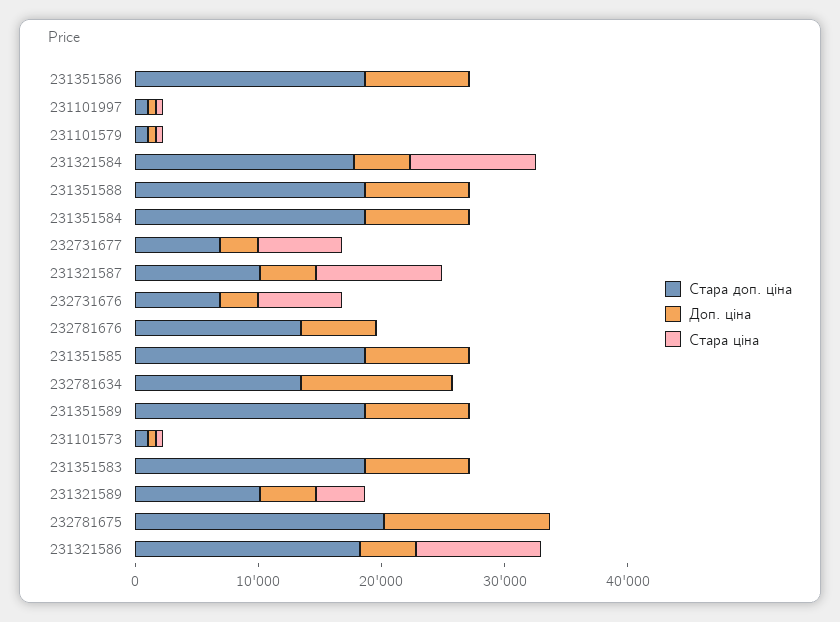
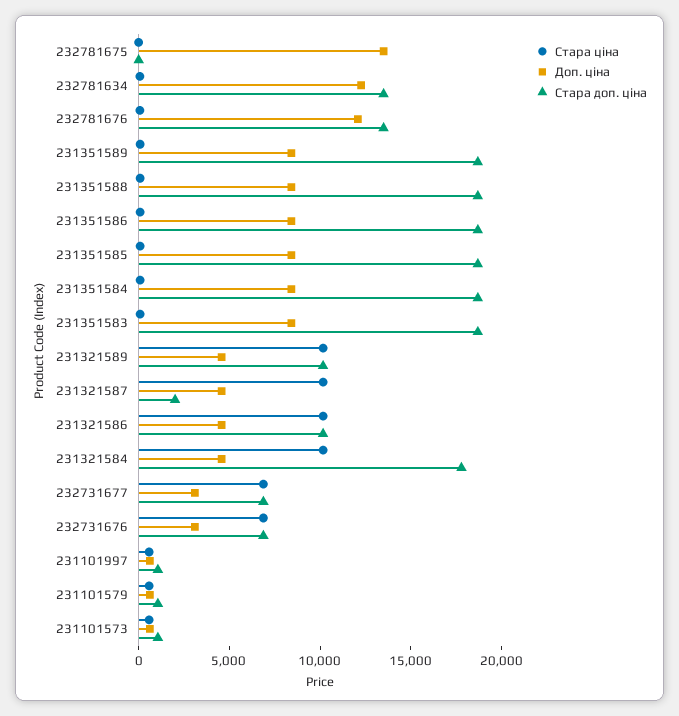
Стара доп. ціна, 231321587: 10000 -> 2000
Доп. ціна, 232781676: 6000 -> 12000
Стара ціна, 231321589: 4000 -> 10000
Стара доп. ціна, 232781675: 20000 -> 0
Стара доп. ціна, 231321586: 18000 -> 10000

